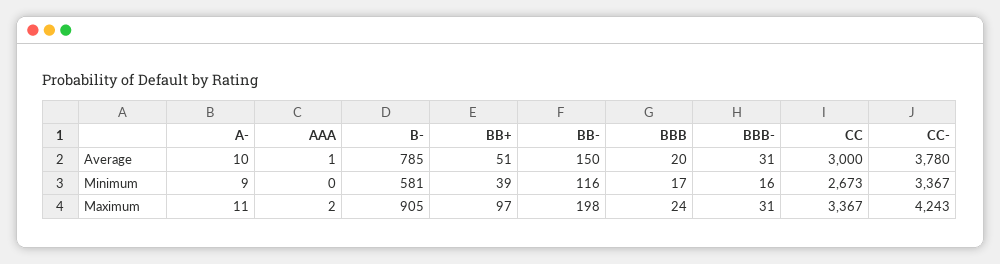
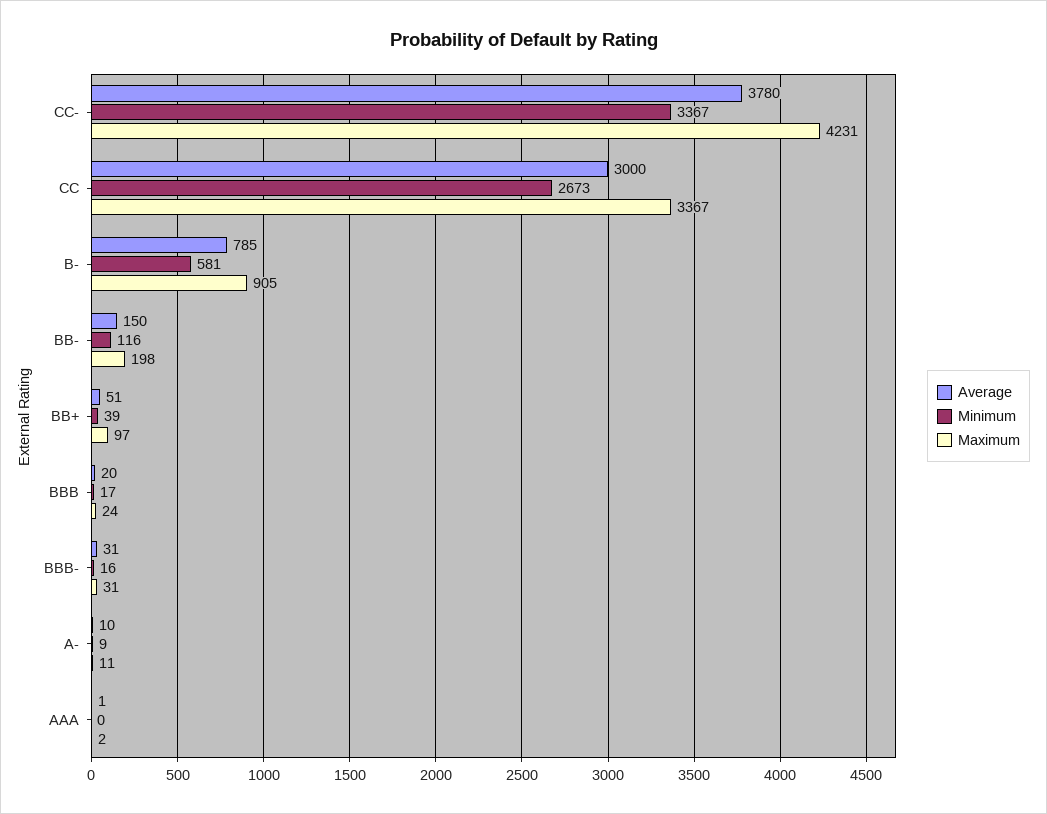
Maximum, CC-: 4243 -> 4231

